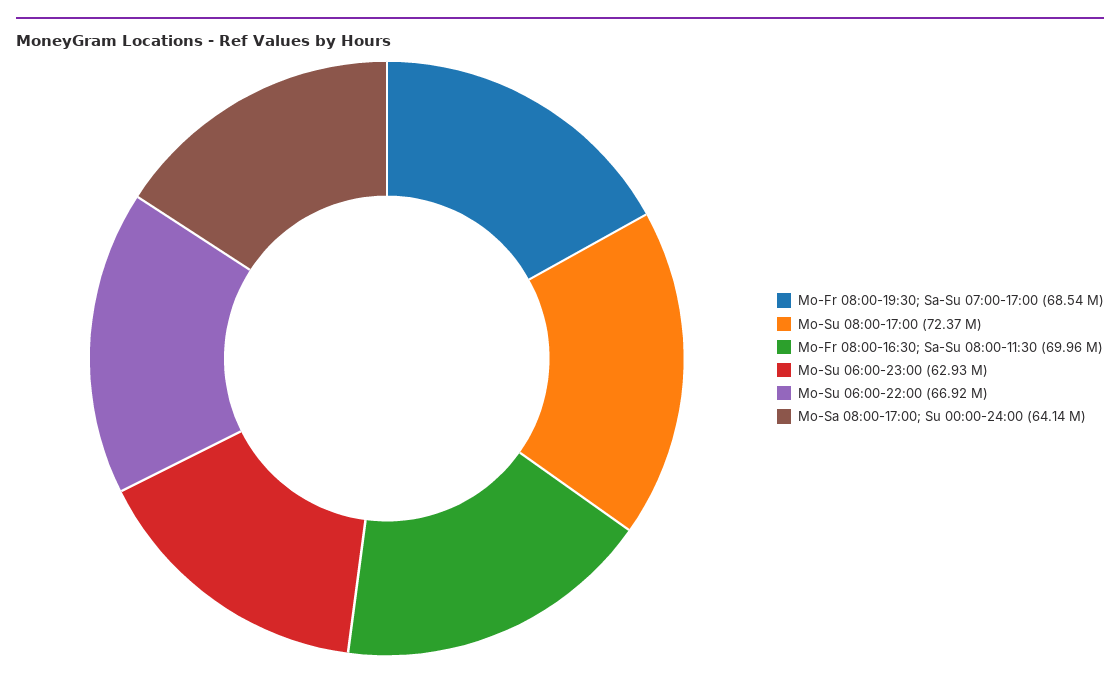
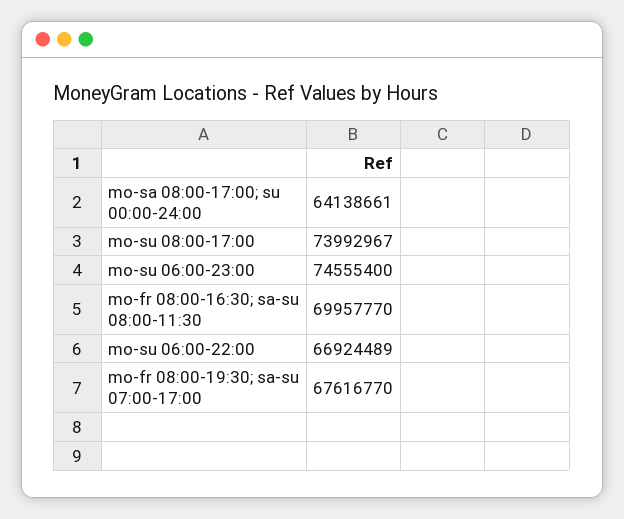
Mo-Fr 08:00-19:30; Sa-Su 07:00-17:00: 68540000 -> 67616770
Mo-Su 08:00-17:00: 72370000 -> 73992967
Mo-Su 06:00-23:00: 62930000 -> 74555400

